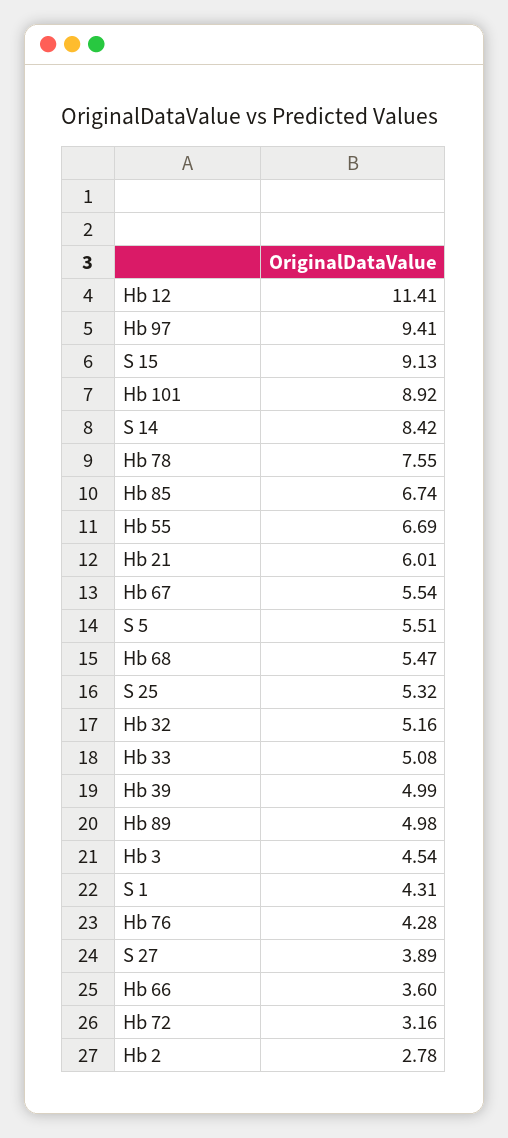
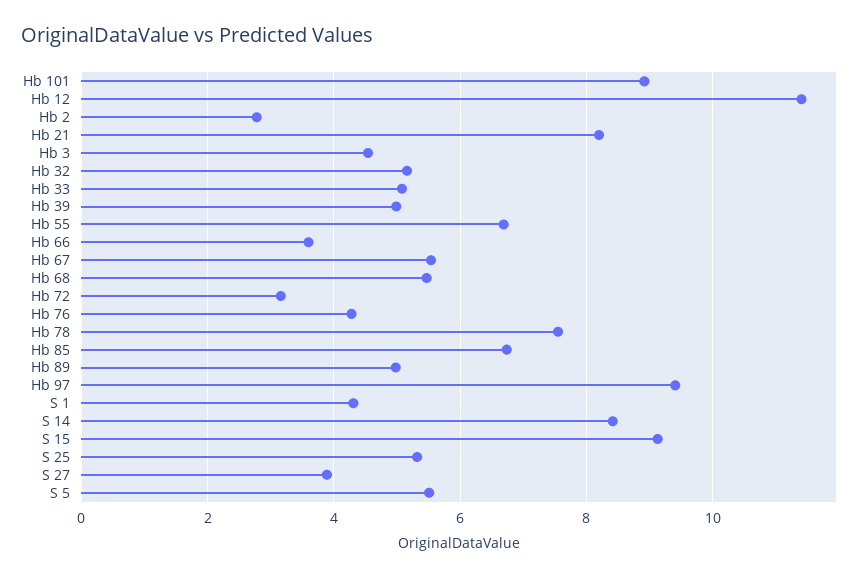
Hb 21: 6.01 -> 8.2

